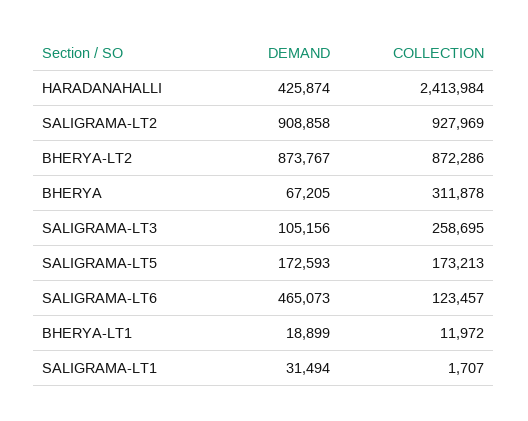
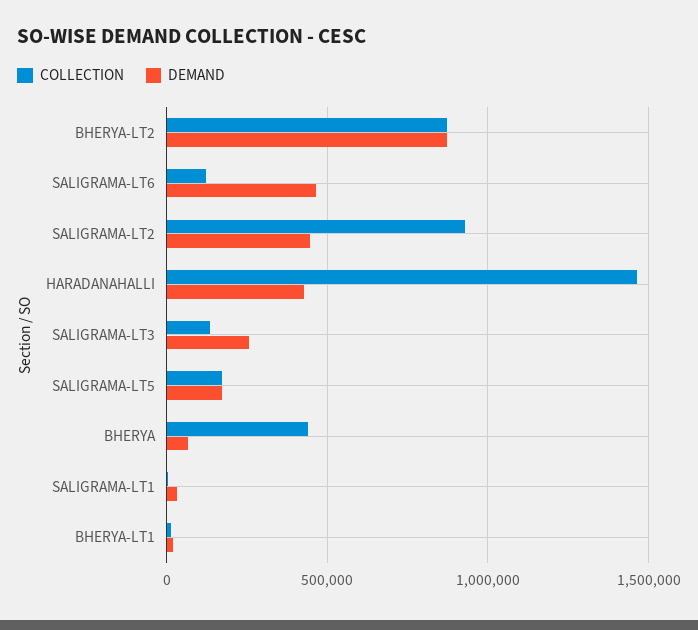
COLLECTION, HARADANAHALLI: 2413984 -> 1450000
DEMAND, SALIGRAMA-LT2: 908858 -> 450000
COLLECTION, BHERYA: 311878 -> 450000
DEMAND, SALIGRAMA-LT3: 105156 -> 250000
COLLECTION, SALIGRAMA-LT3: 258695 -> 150000

